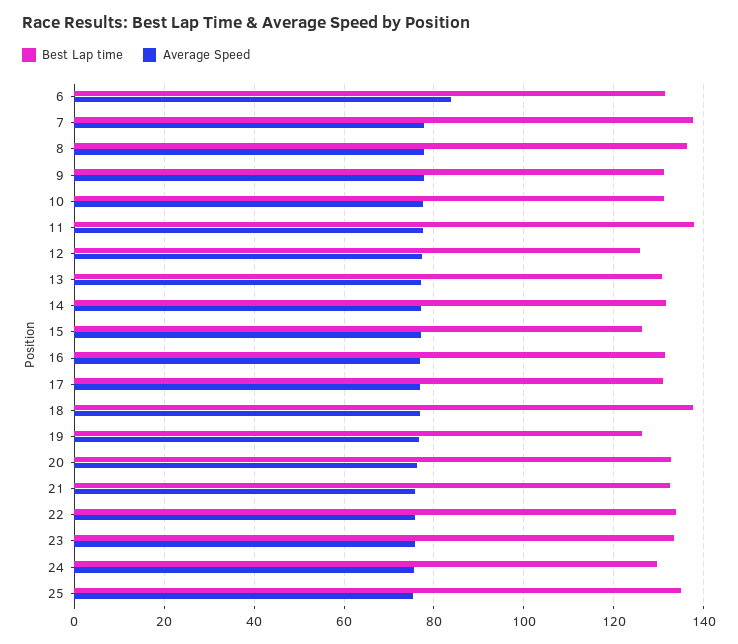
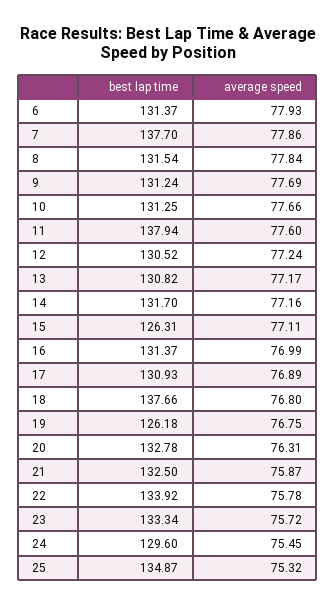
Average Speed, 6: 84 -> 77.93
Best Lap time, 8: 136 -> 131.54
Best Lap time, 12: 126 -> 130.52

